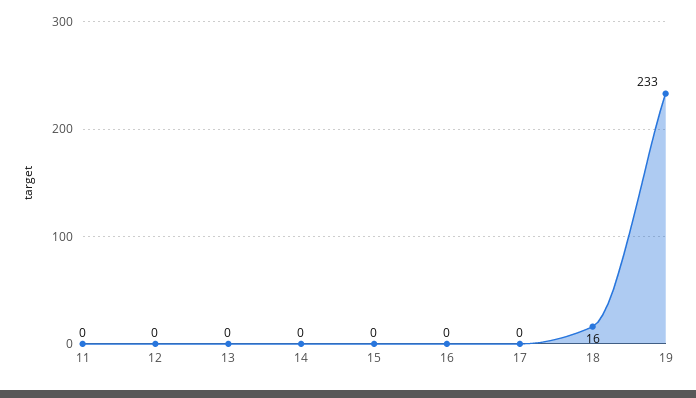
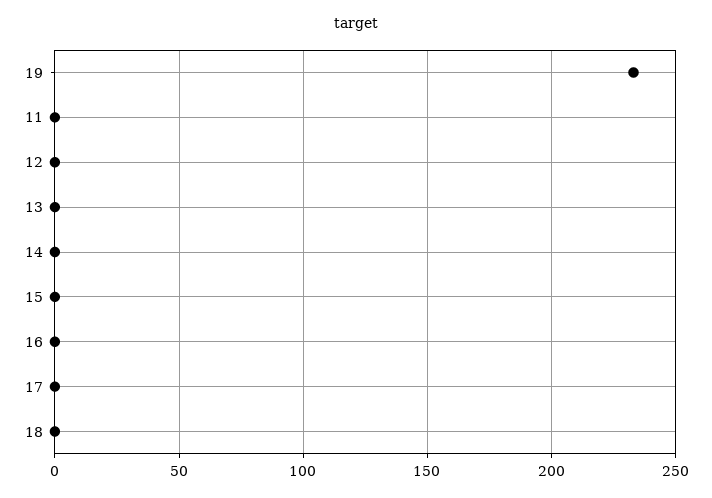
18: 16 -> 0

